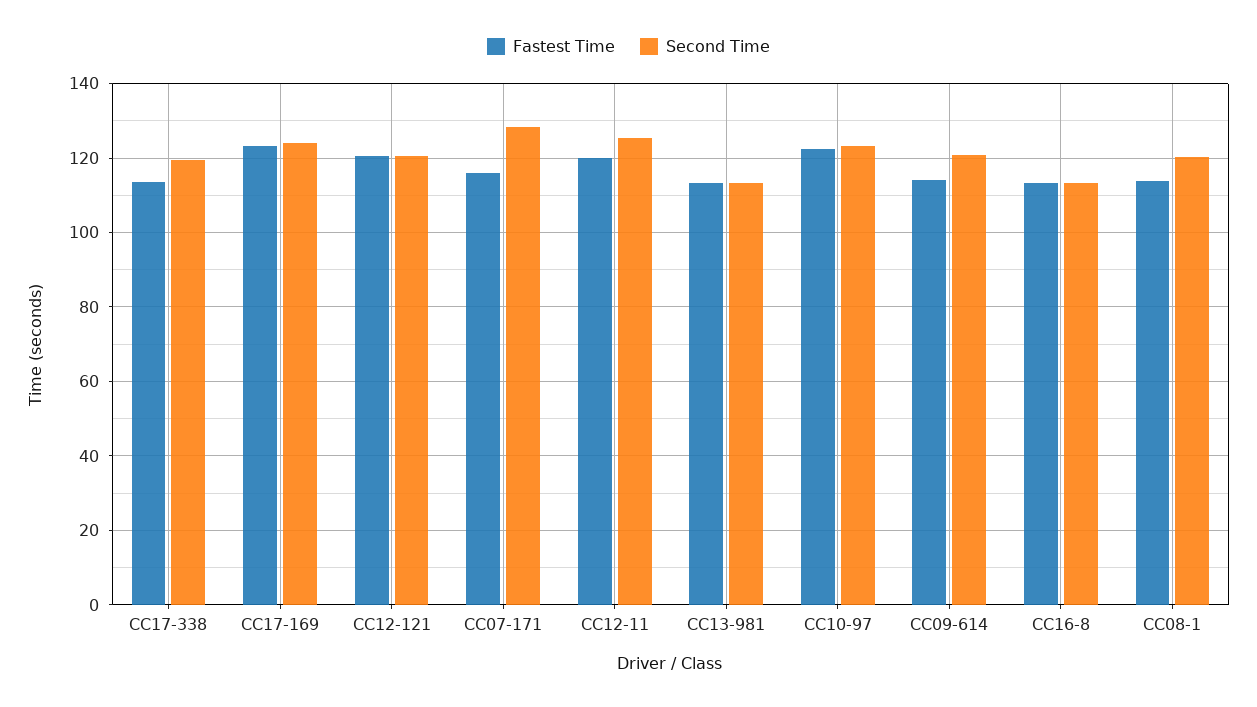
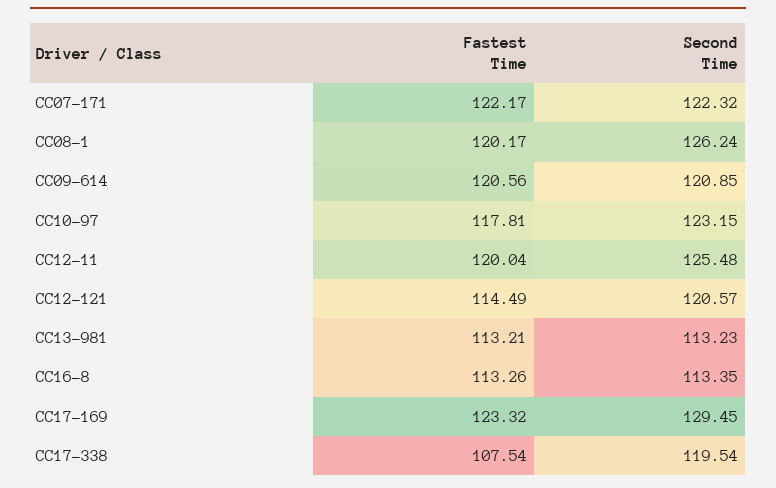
Fastest Time, CC17-338: 114 -> 107.54
Second Time, CC17-169: 124 -> 129.45
Fastest Time, CC12-121: 120 -> 114.49
Fastest Time, CC07-171: 116 -> 122.17
Second Time, CC07-171: 128 -> 122.32
Fastest Time, CC10-97: 122 -> 117.81
Fastest Time, CC09-614: 114 -> 120.56
Fastest Time, CC08-1: 114 -> 120.17
Second Time, CC08-1: 120 -> 126.24

